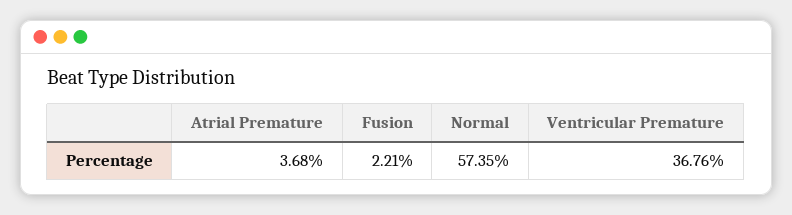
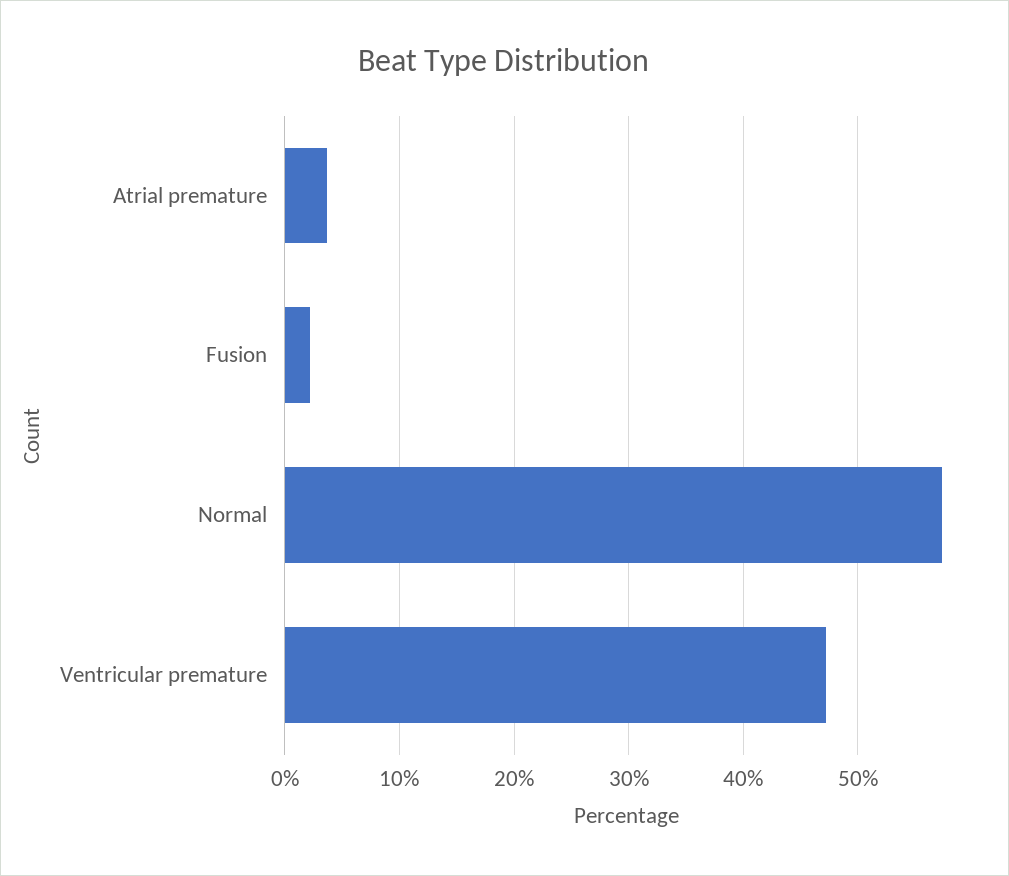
Ventricular Premature: 36.76 -> 47

